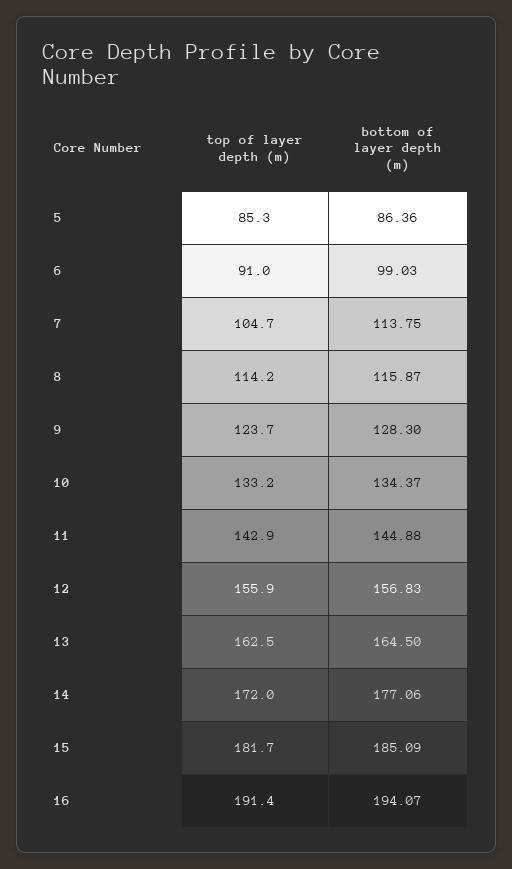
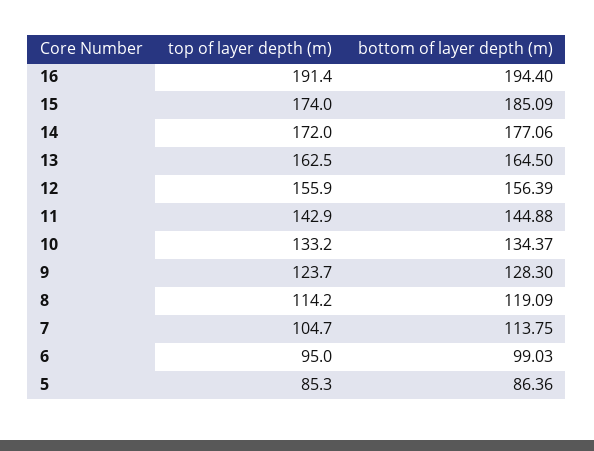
top of layer depth (m), 6: 91 -> 95
bottom of layer depth (m), 8: 115.87 -> 119.09
bottom of layer depth (m), 12: 156.83 -> 156.39
top of layer depth (m), 15: 181.7 -> 174
bottom of layer depth (m), 16: 194.07 -> 194.4

